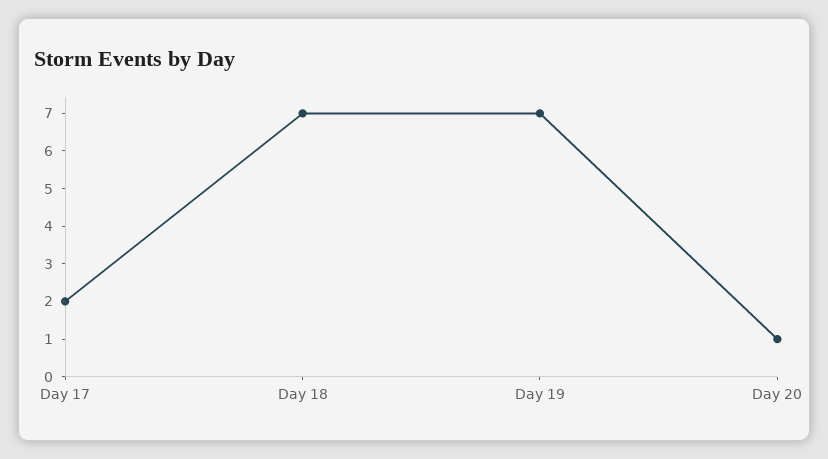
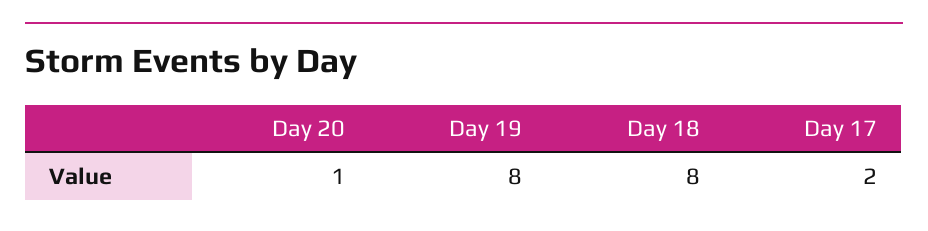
Day 18: 7 -> 8
Day 19: 7 -> 8

